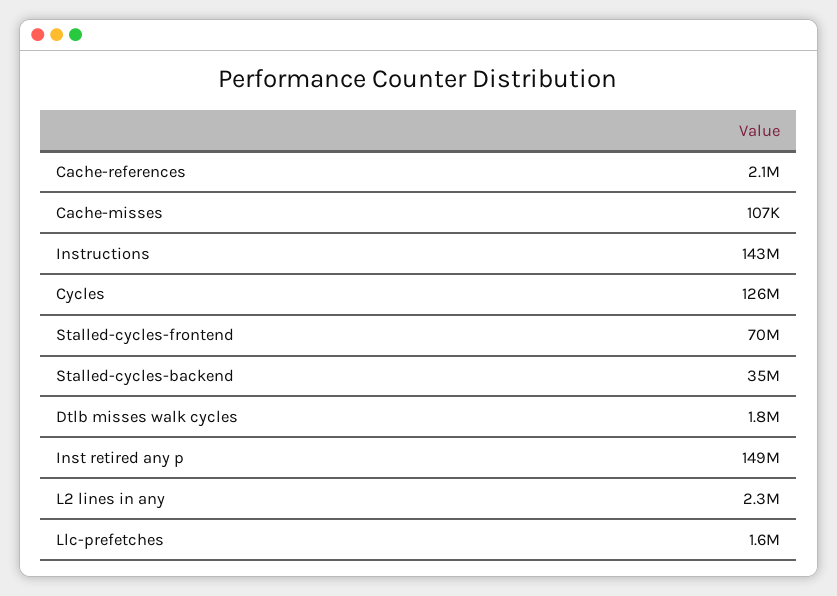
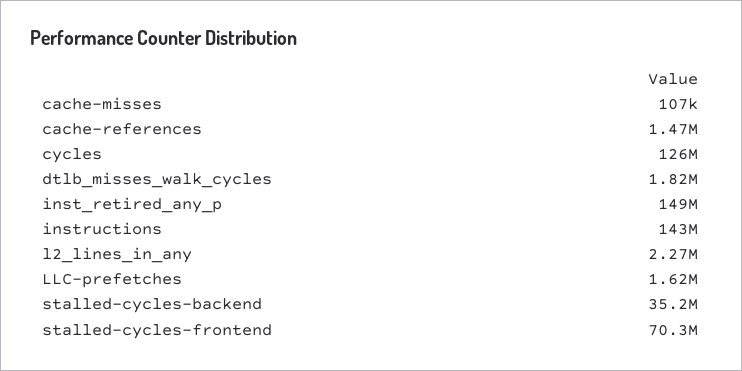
Cache-references: 2100000 -> 1470000

